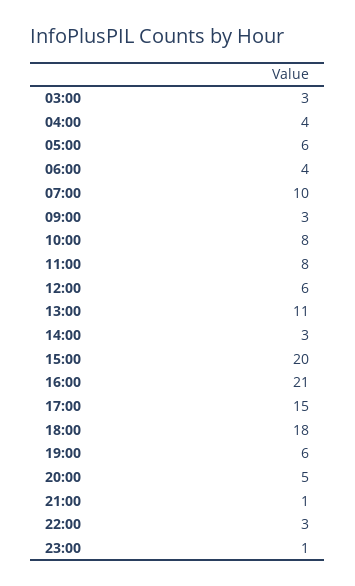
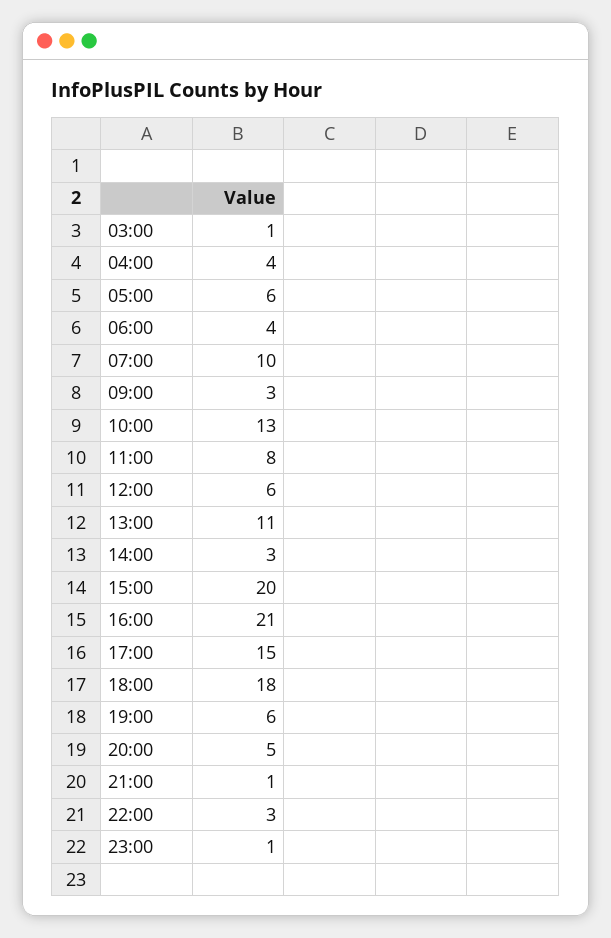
03:00: 3 -> 1
10:00: 8 -> 13

